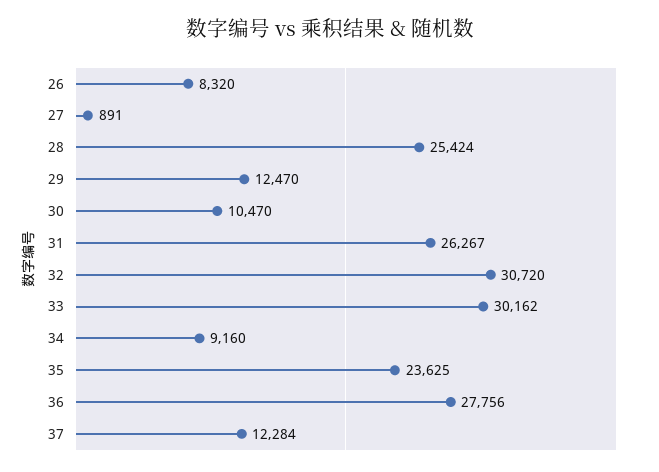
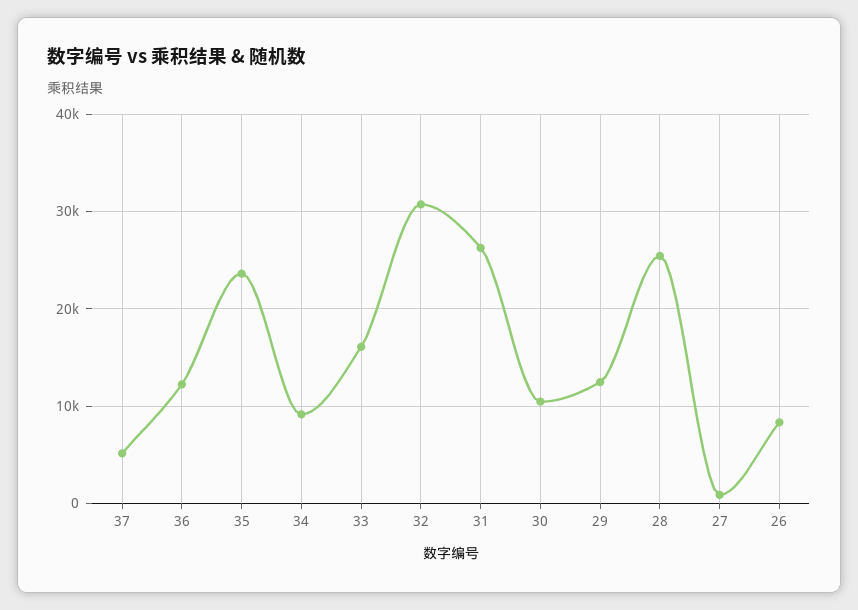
33: 30162 -> 16000
36: 27756 -> 12000
37: 12284 -> 5000

